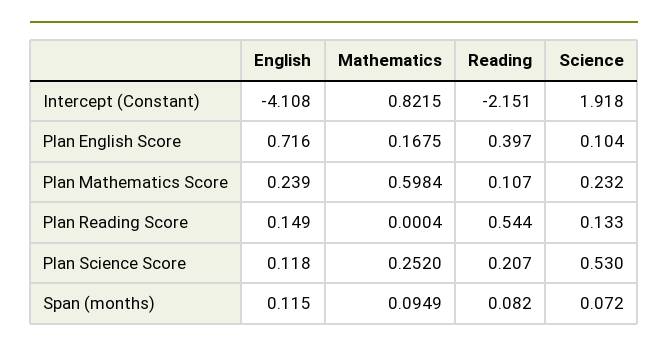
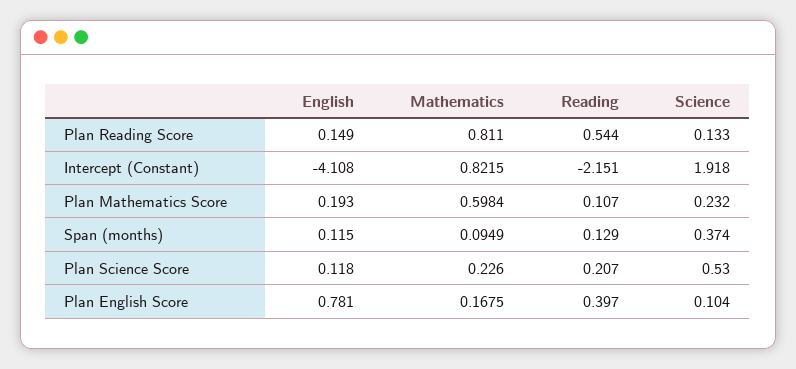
English, Plan English Score: 0.716 -> 0.781
English, Plan Mathematics Score: 0.239 -> 0.193
Mathematics, Plan Reading Score: 0.0004 -> 0.811
Mathematics, Plan Science Score: 0.252 -> 0.226
Reading, Span (months): 0.082 -> 0.129
Science, Span (months): 0.072 -> 0.374

